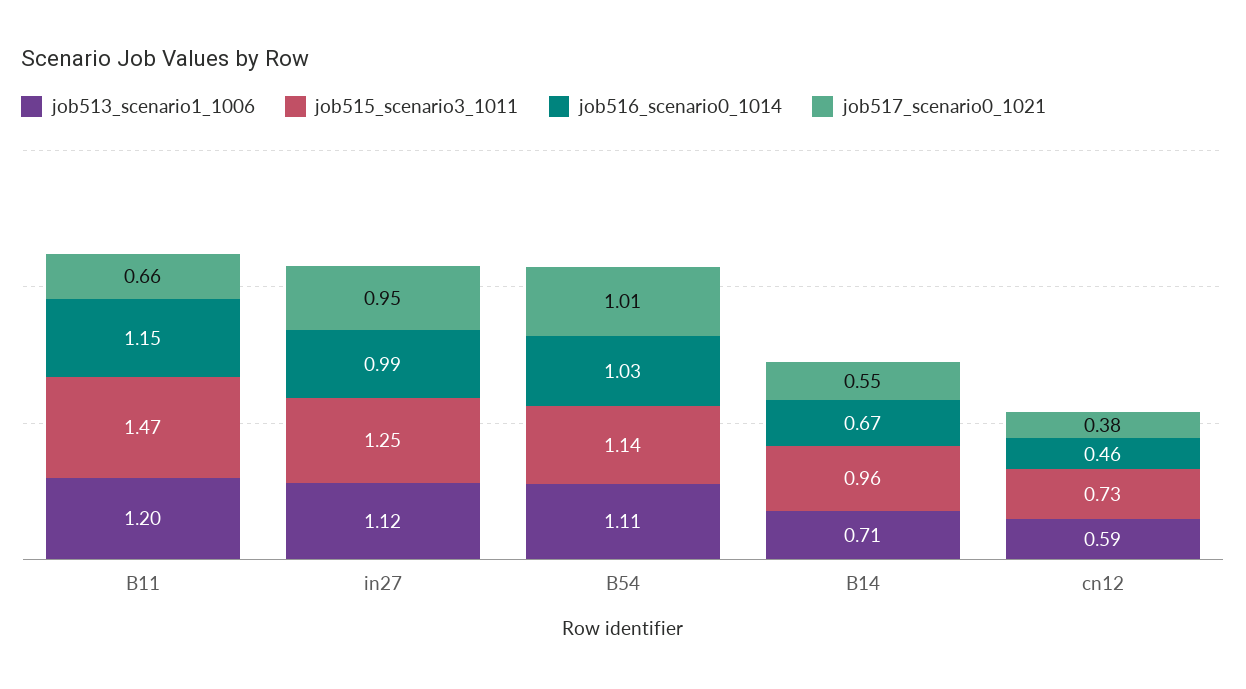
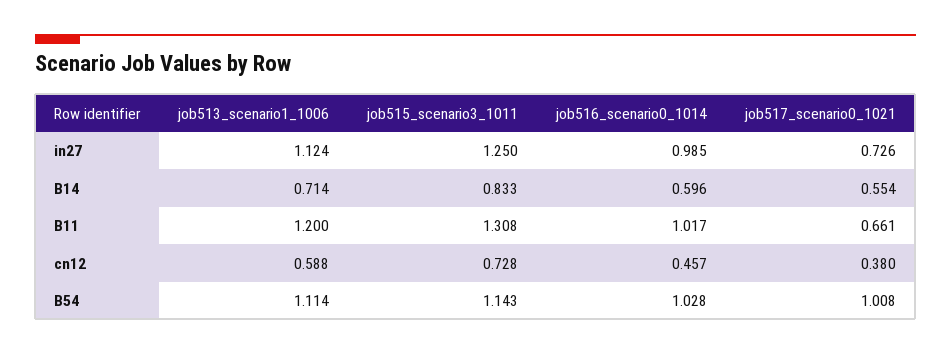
job515_scenario3_1011, B11: 1.47 -> 1.308
job516_scenario0_1014, B11: 1.15 -> 1.017
job517_scenario0_1021, in27: 0.95 -> 0.726
job515_scenario3_1011, B14: 0.96 -> 0.833
job516_scenario0_1014, B14: 0.67 -> 0.596

